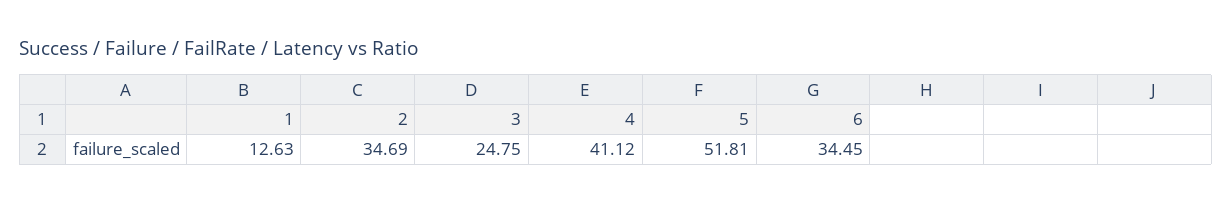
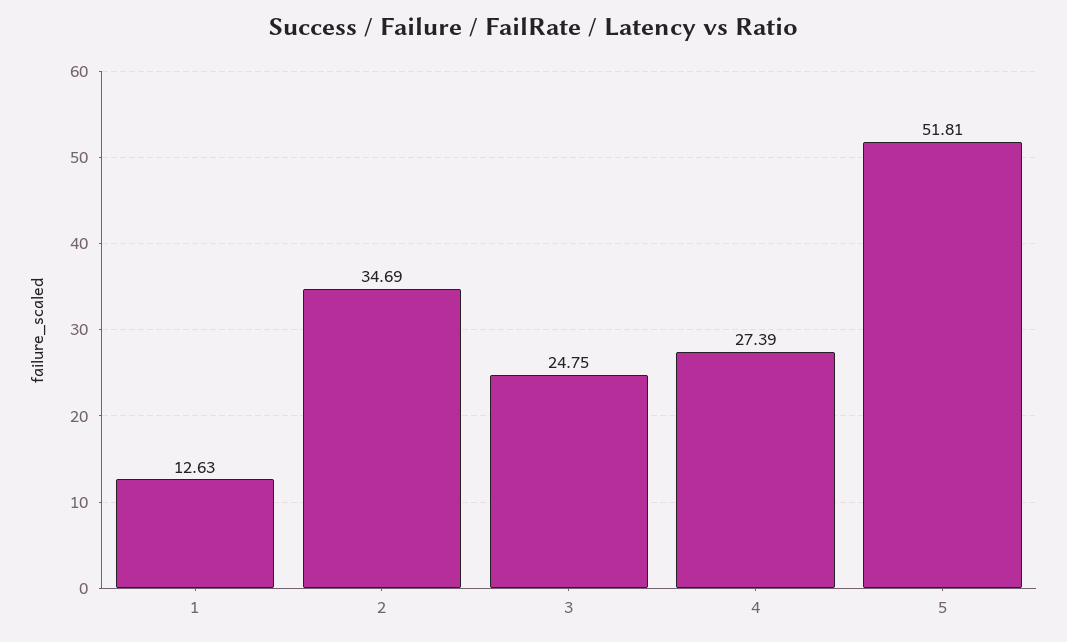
4: 41.12 -> 27.39
6: 34.45 -> none

